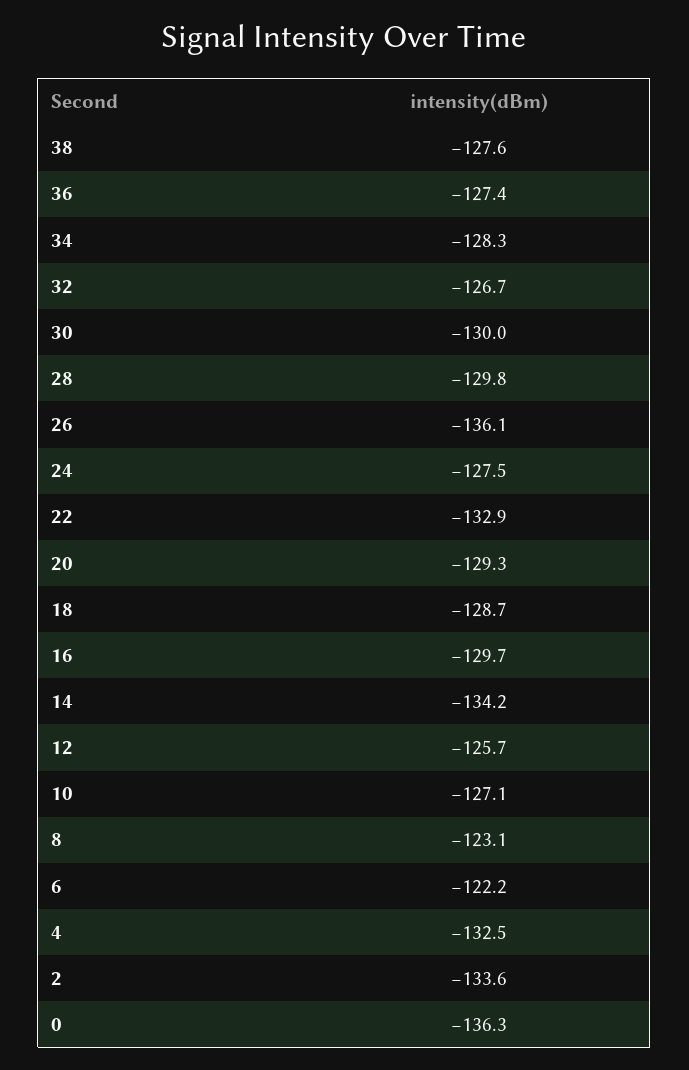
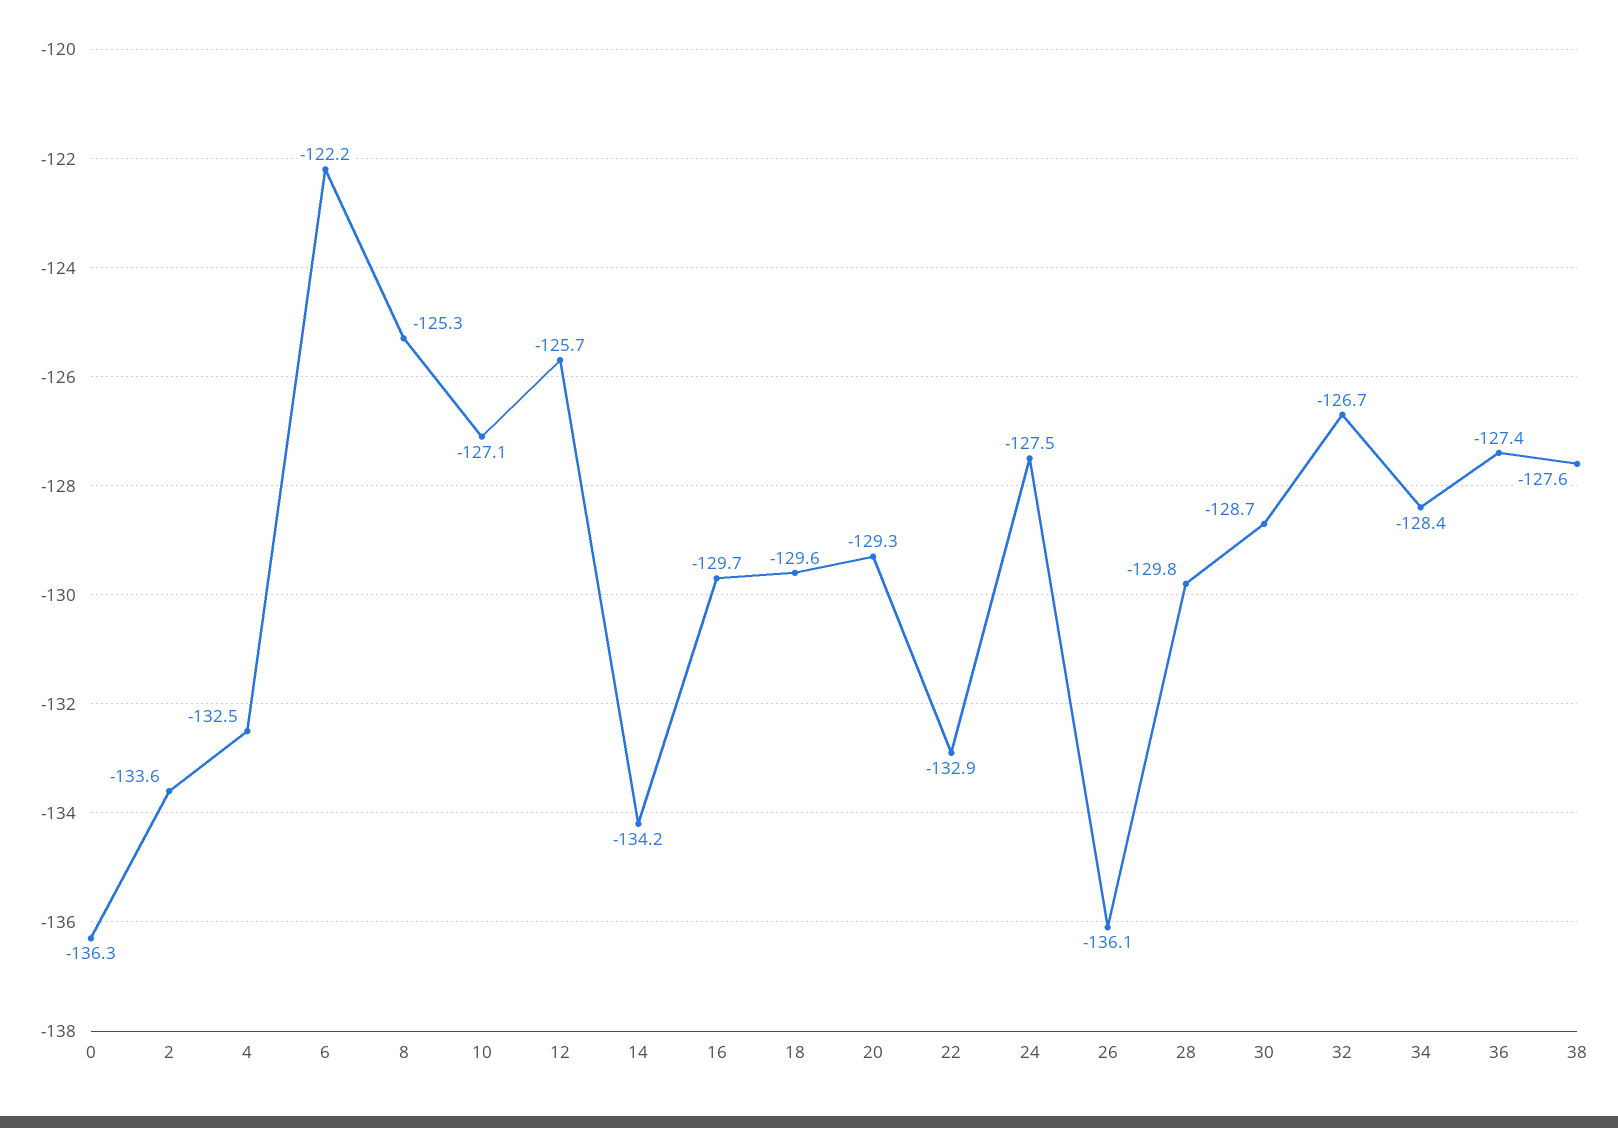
34: -128.3 -> -128.4
30: -130 -> -128.7
18: -128.7 -> -129.6
8: -123.1 -> -125.3

